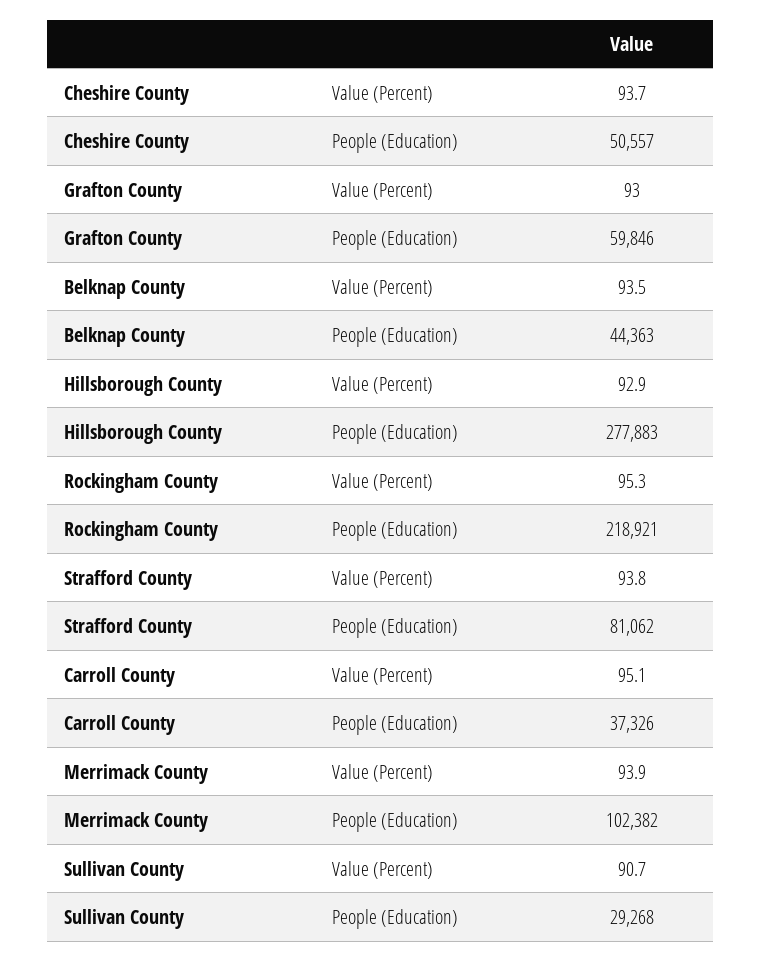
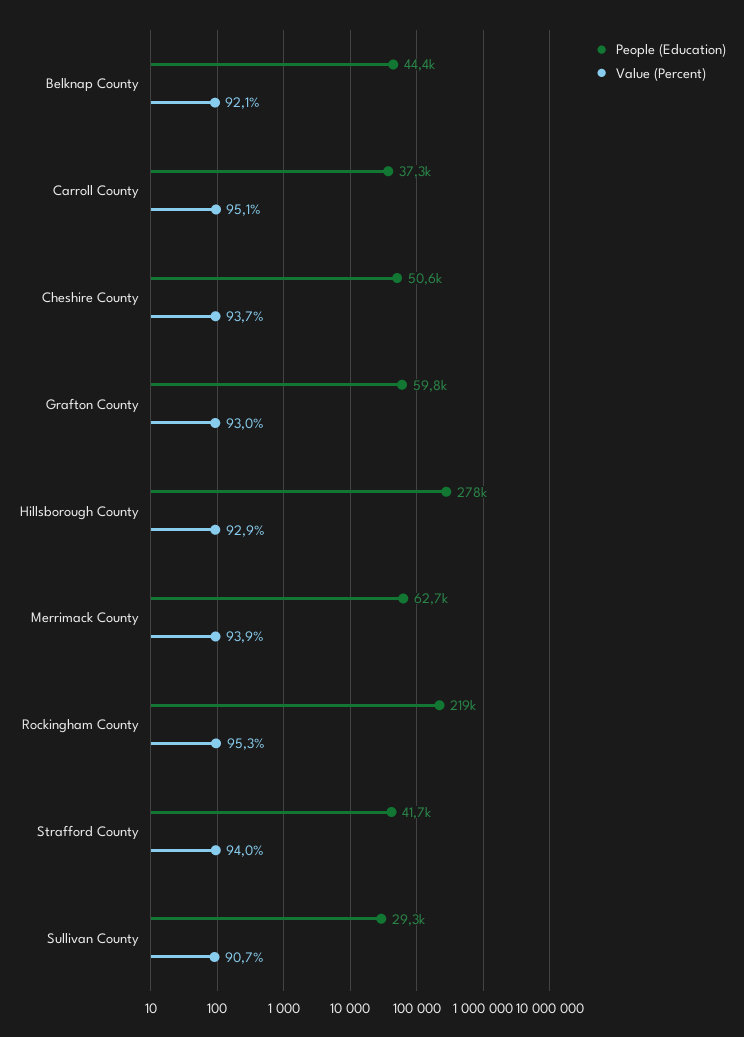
Value (Percent), Belknap County: 93.5 -> 92.1
Value (Percent), Strafford County: 93.8 -> 94
People (Education), Strafford County: 81062 -> 41700
People (Education), Merrimack County: 102382 -> 62700

